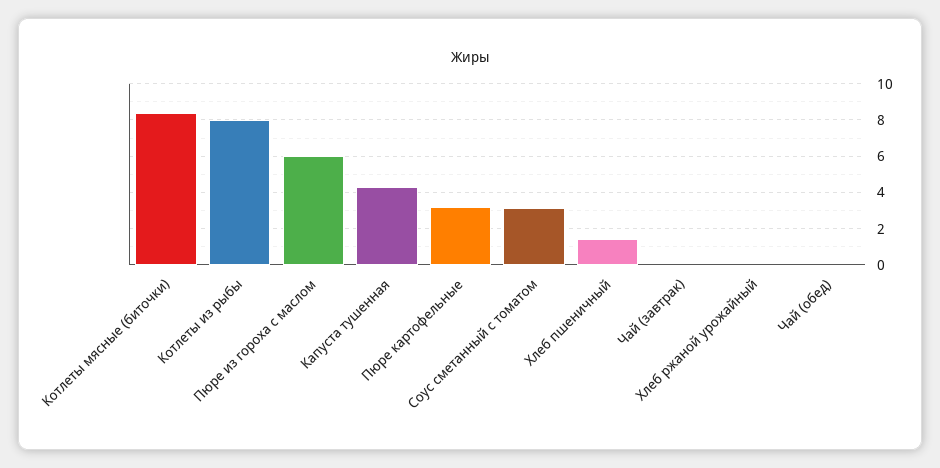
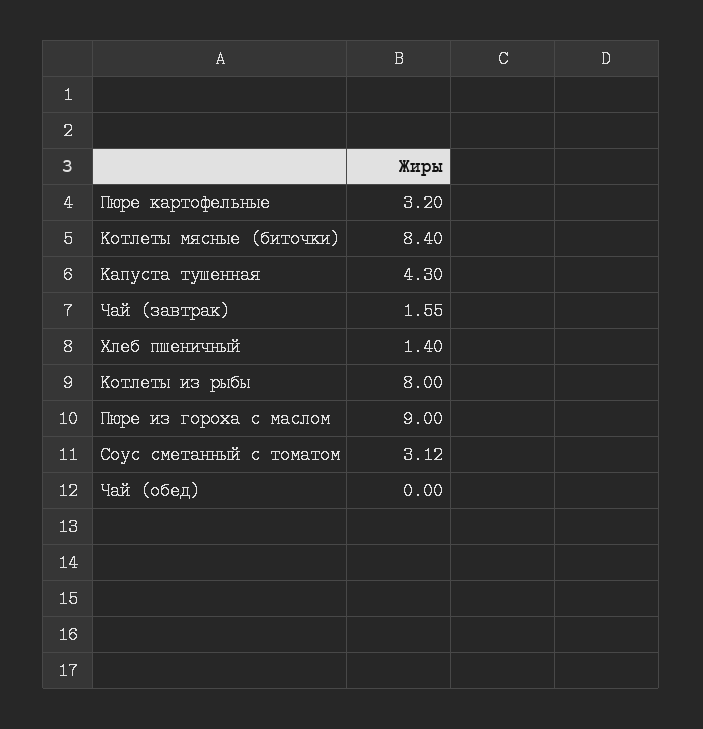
Пюре из гороха с маслом: 6 -> 9
Чай (завтрак): 0 -> 1.55
Хлеб ржаной урожайный: 0 -> none

